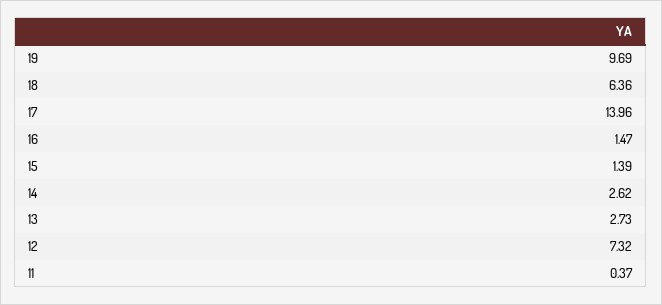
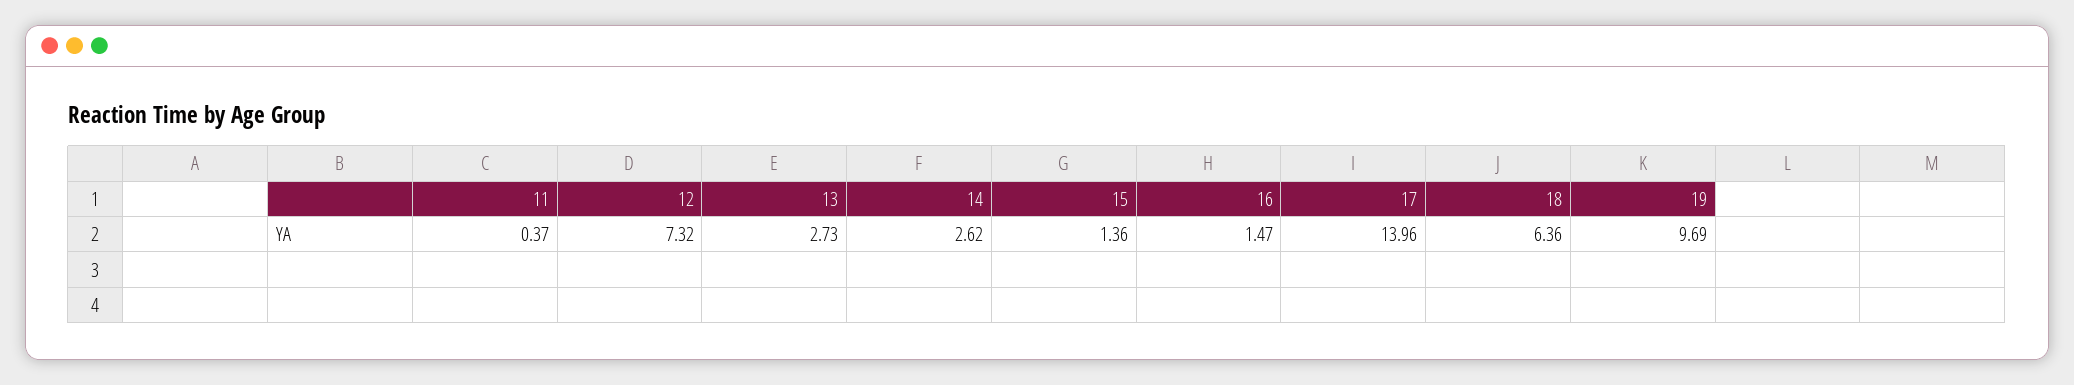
15: 1.39 -> 1.36

